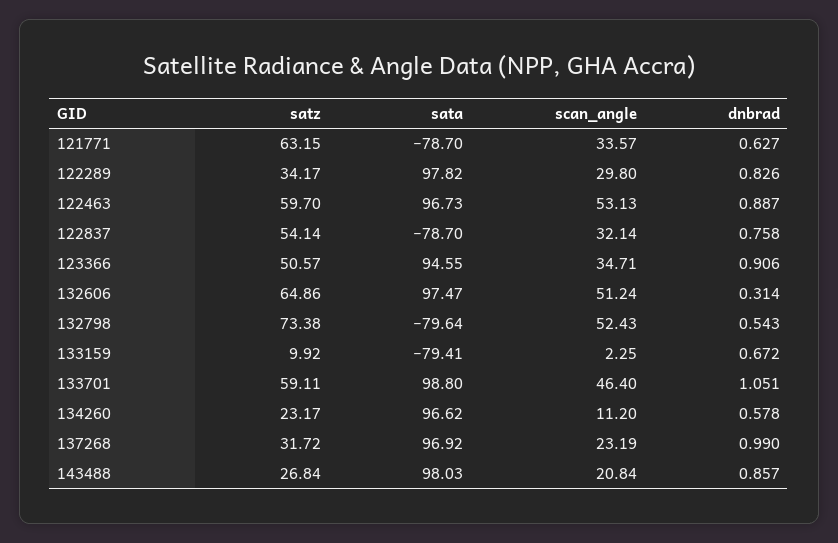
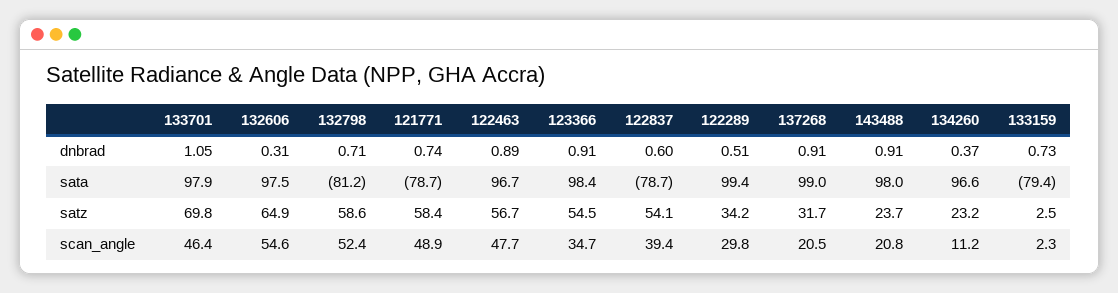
satz, 121771: 63.15 -> 58.4
scan_angle, 121771: 33.57 -> 48.9
dnbrad, 121771: 0.627 -> 0.74
sata, 122289: 97.82 -> 99.4
dnbrad, 122289: 0.826 -> 0.51
satz, 122463: 59.7 -> 56.7
scan_angle, 122463: 53.13 -> 47.7
scan_angle, 122837: 32.14 -> 39.4
dnbrad, 122837: 0.758 -> 0.6
satz, 123366: 50.57 -> 54.5
sata, 123366: 94.55 -> 98.4
scan_angle, 132606: 51.24 -> 54.6
satz, 132798: 73.38 -> 58.6
sata, 132798: -79.64 -> -81.2
dnbrad, 132798: 0.543 -> 0.71
satz, 133159: 9.92 -> 2.5
dnbrad, 133159: 0.672 -> 0.73
satz, 133701: 59.11 -> 69.8
sata, 133701: 98.8 -> 97.9
dnbrad, 134260: 0.578 -> 0.37
sata, 137268: 96.92 -> 99
scan_angle, 137268: 23.19 -> 20.5
dnbrad, 137268: 0.99 -> 0.91
satz, 143488: 26.84 -> 23.7
dnbrad, 143488: 0.857 -> 0.91

